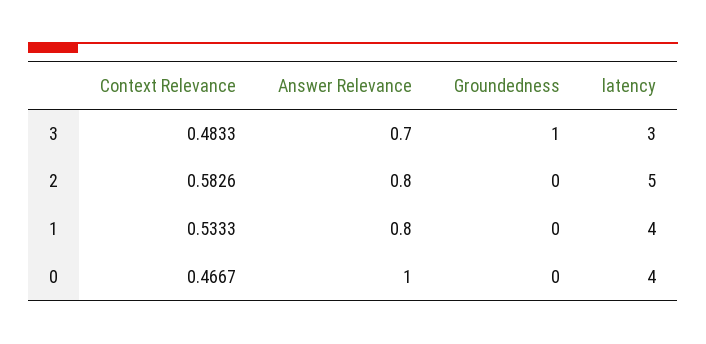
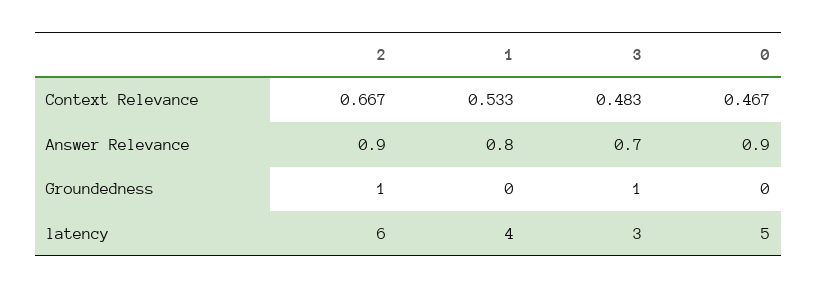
Context Relevance, 2: 0.5826 -> 0.667
Answer Relevance, 2: 0.8 -> 0.9
Groundedness, 2: 0 -> 1
latency, 2: 5 -> 6
Answer Relevance, 0: 1 -> 0.9
latency, 0: 4 -> 5

